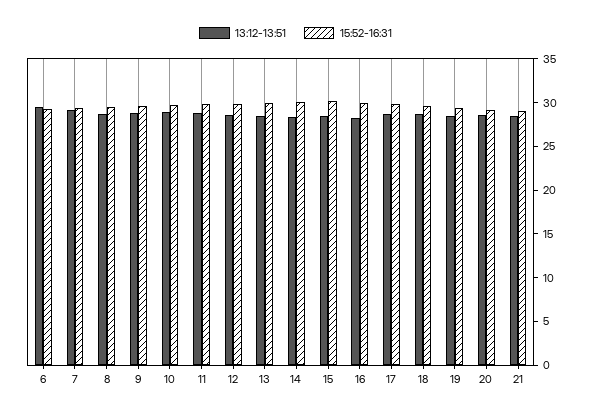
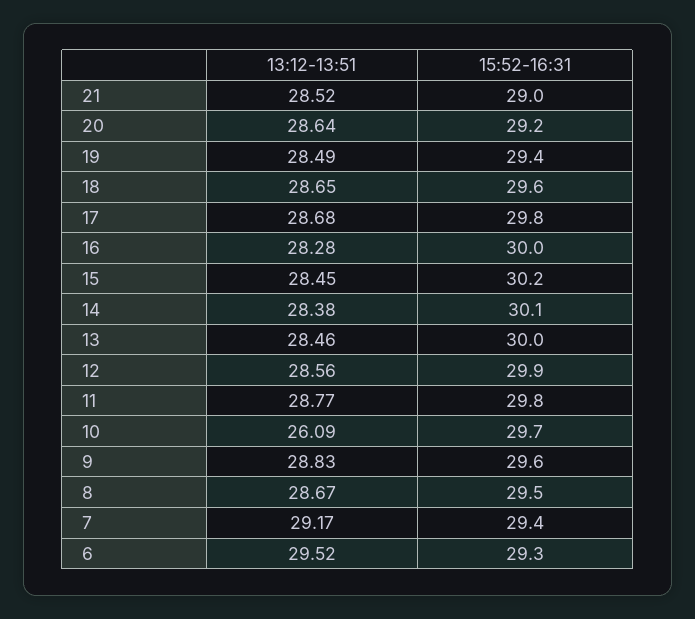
13:12-13:51, 10: 29 -> 26.09

